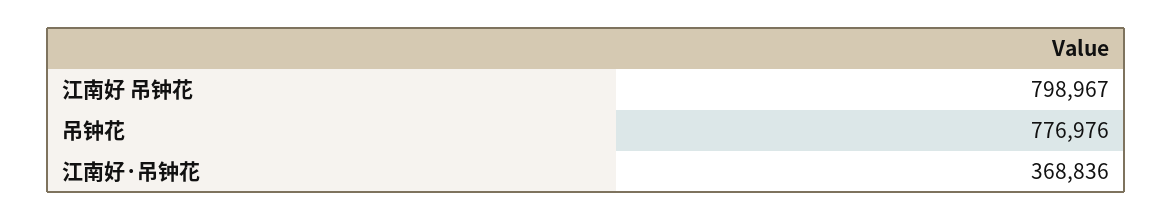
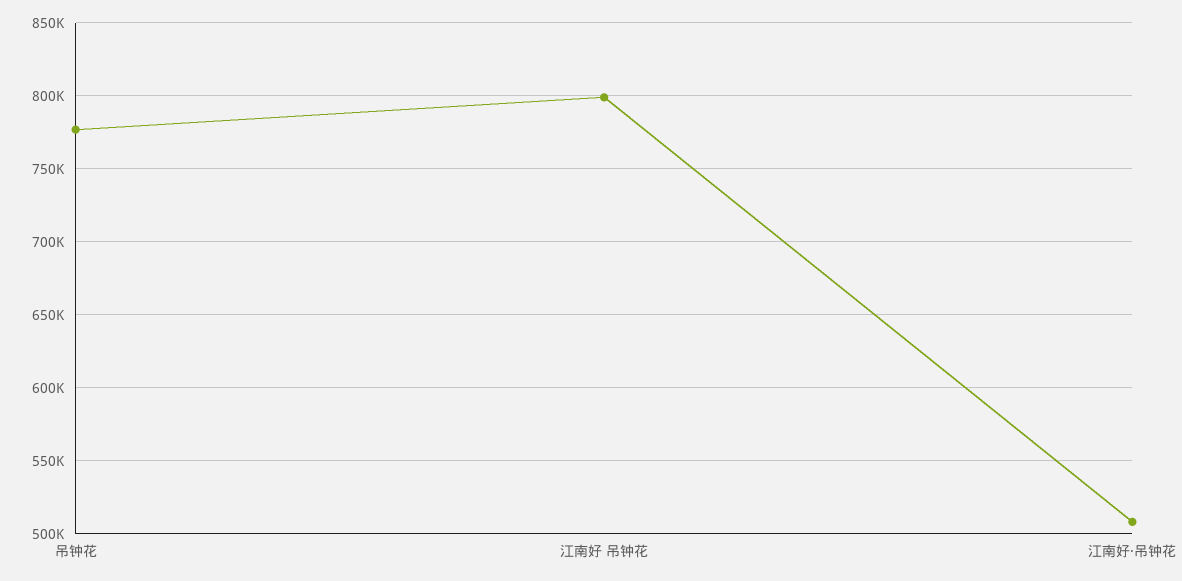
江南好·吊钟花: 368836 -> 510000

